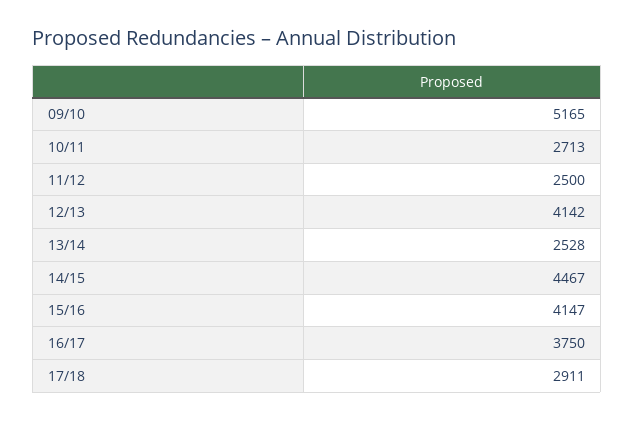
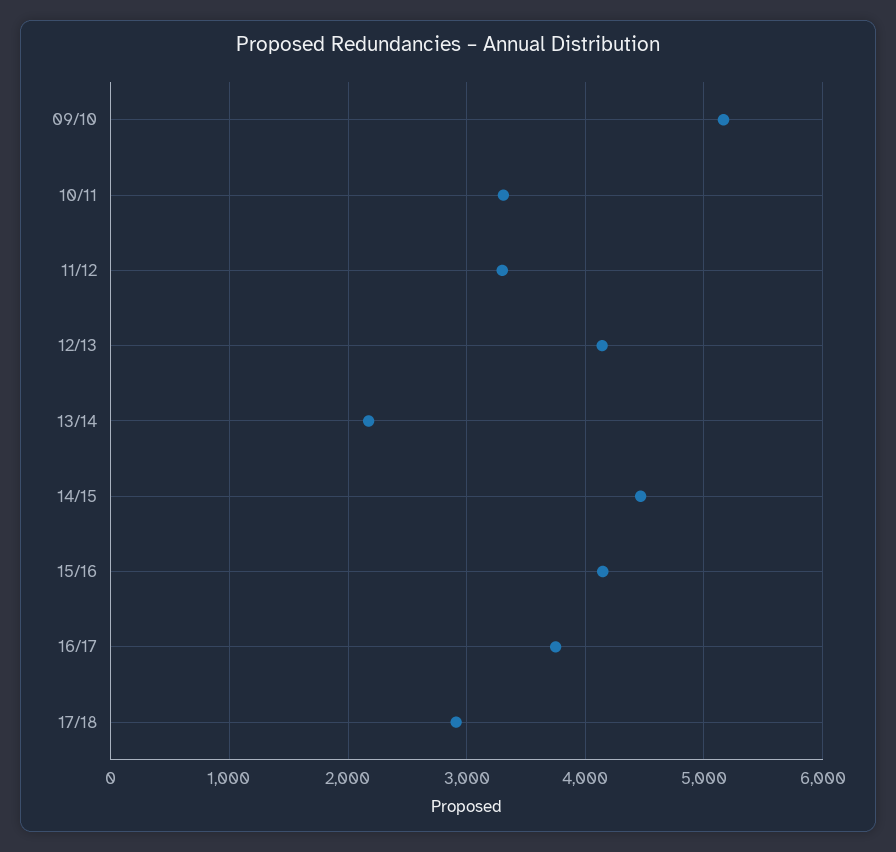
10/11: 2713 -> 3300
11/12: 2500 -> 3300
13/14: 2528 -> 2200

